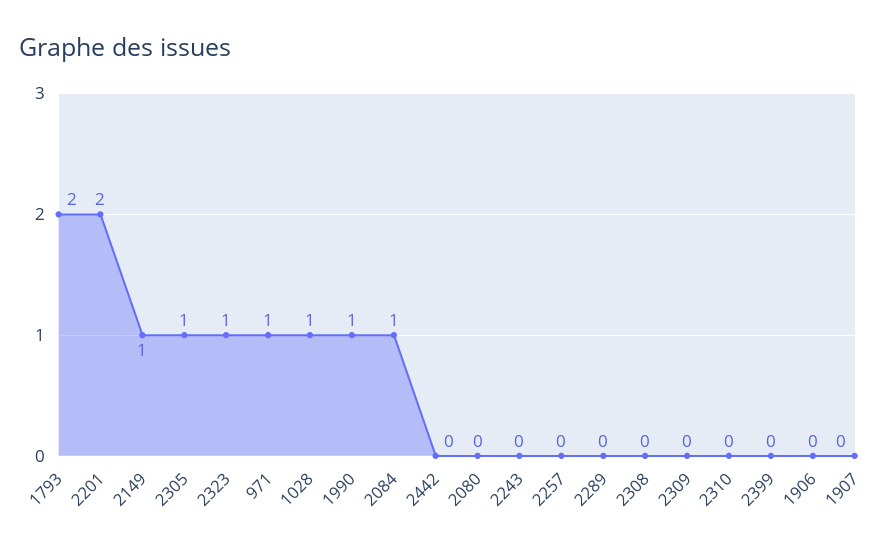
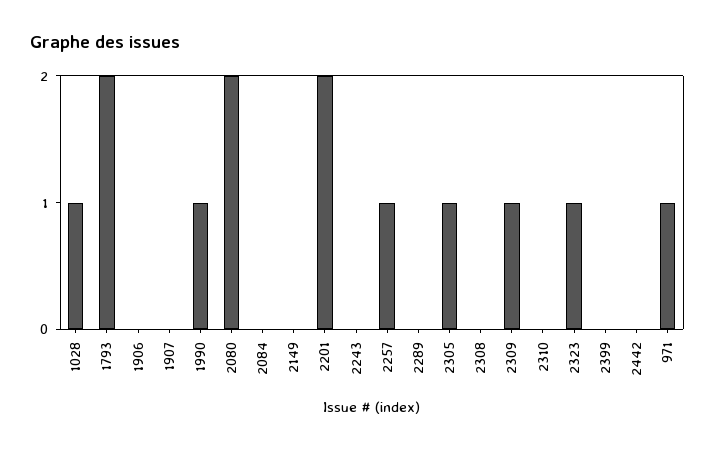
2149: 1 -> 0
2084: 1 -> 0
2080: 0 -> 2
2257: 0 -> 1
2309: 0 -> 1

